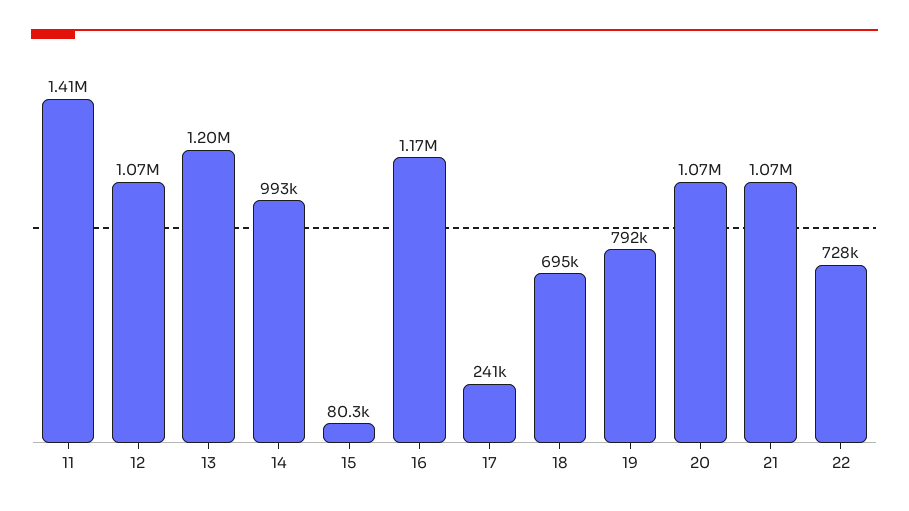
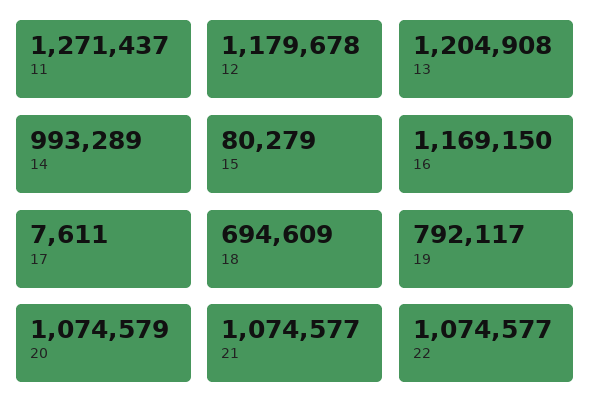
11: 1410000 -> 1271437
12: 1070000 -> 1179678
17: 241000 -> 7611
22: 728000 -> 1074577

